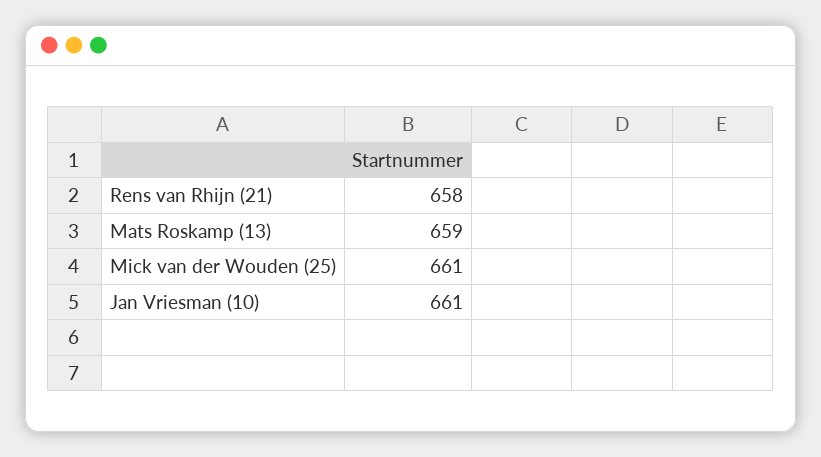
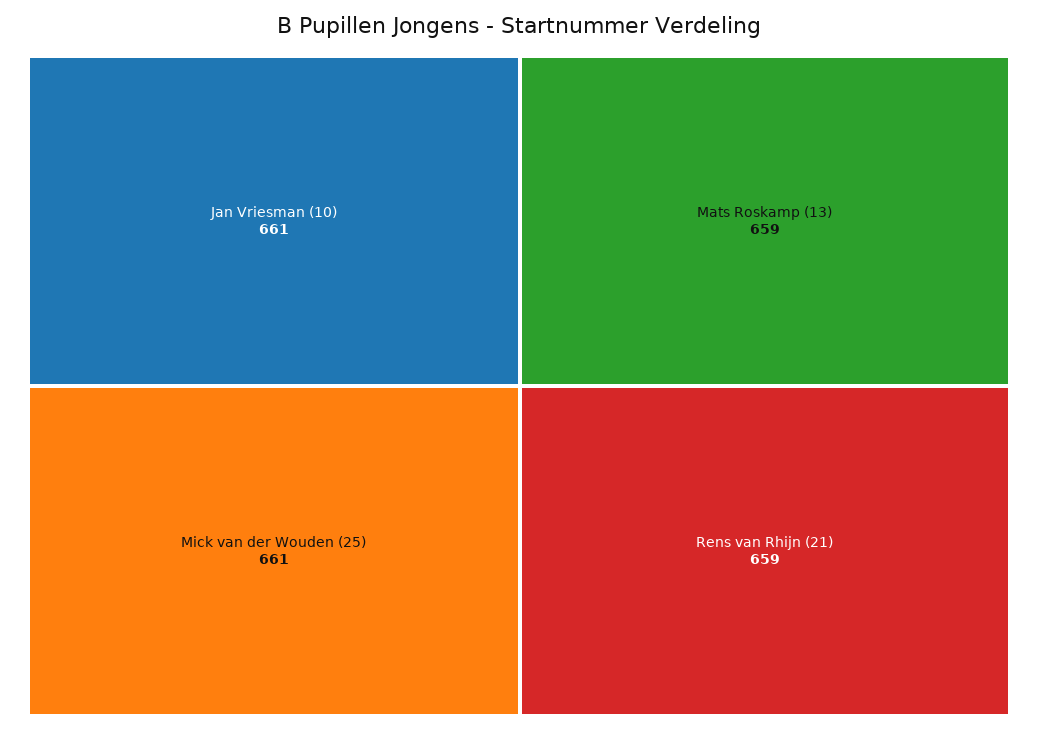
Rens van Rhijn (21): 658 -> 659

